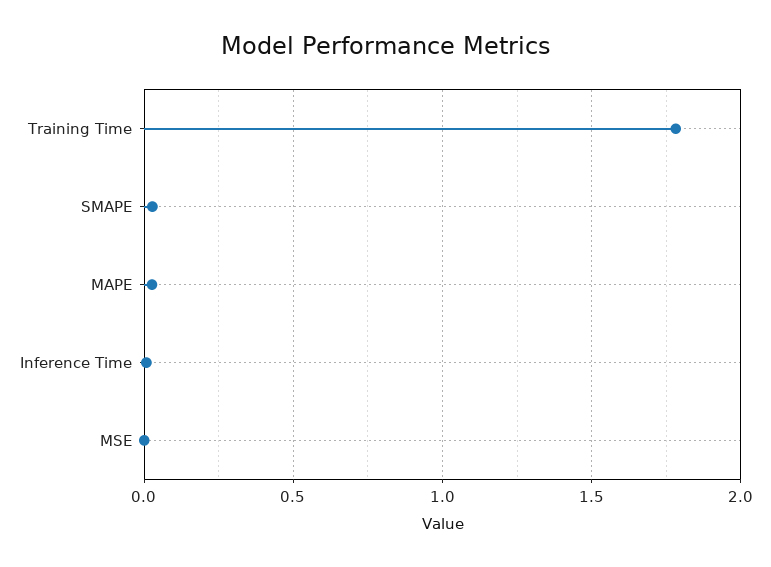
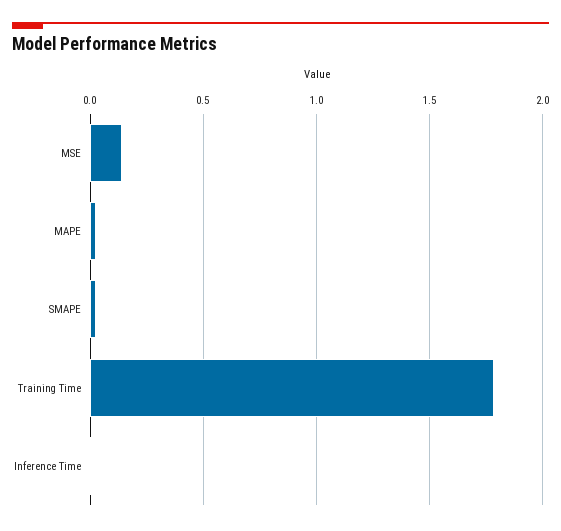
MSE: 0 -> 0.15

